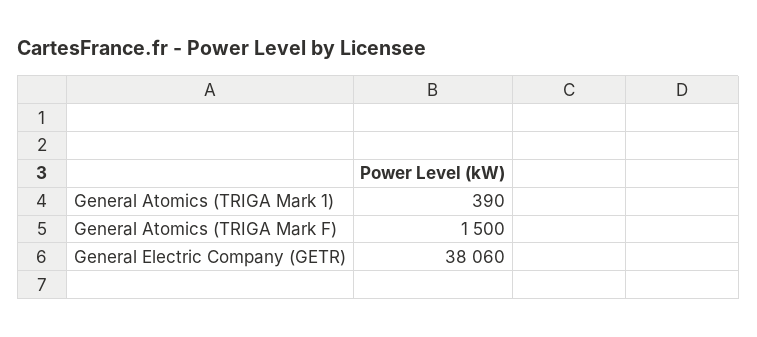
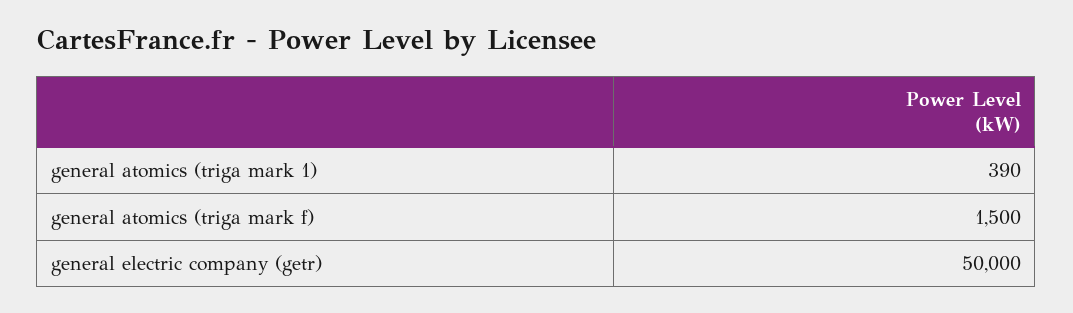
General Electric Company (GETR): 38060 -> 50000

